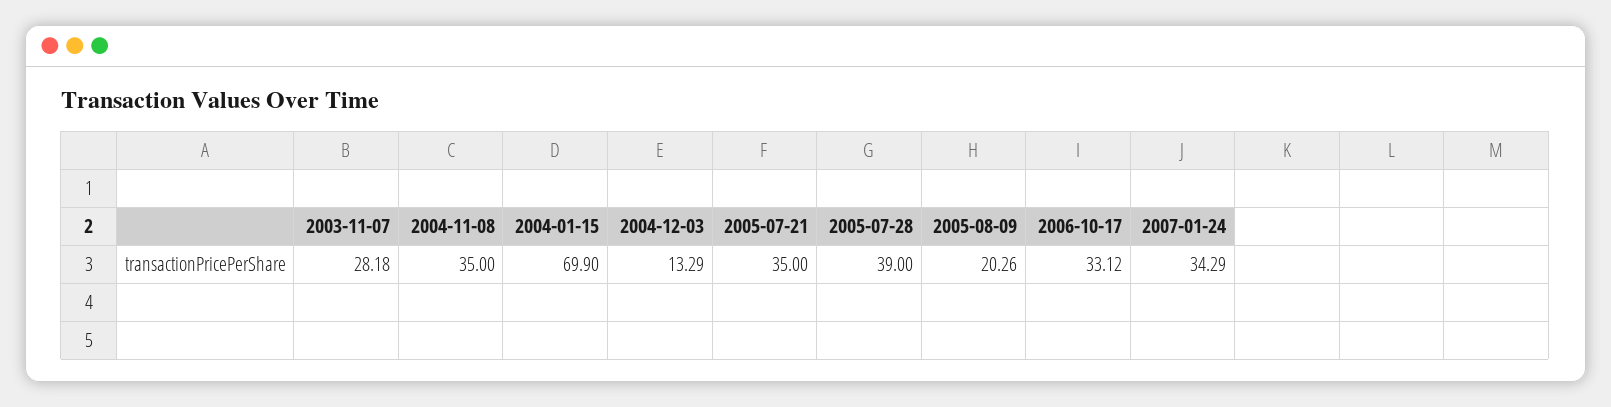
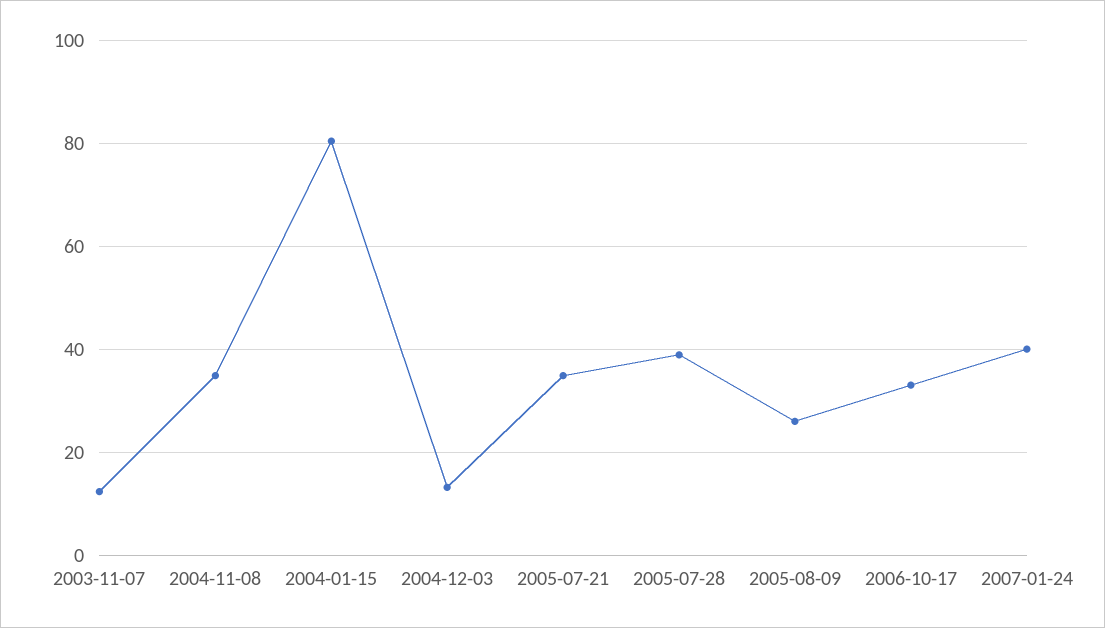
2003-11-07: 28.18 -> 12
2004-01-15: 69.9 -> 80
2005-08-09: 20.26 -> 26
2007-01-24: 34.29 -> 40

